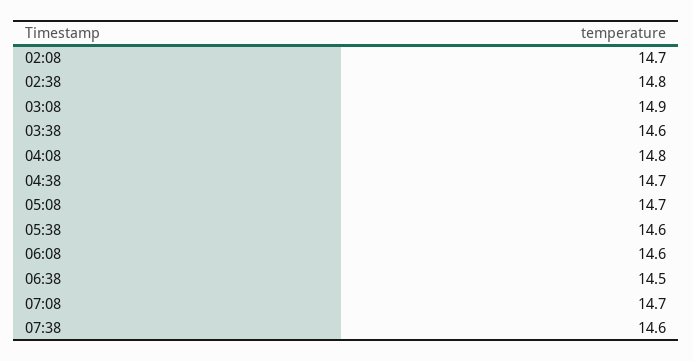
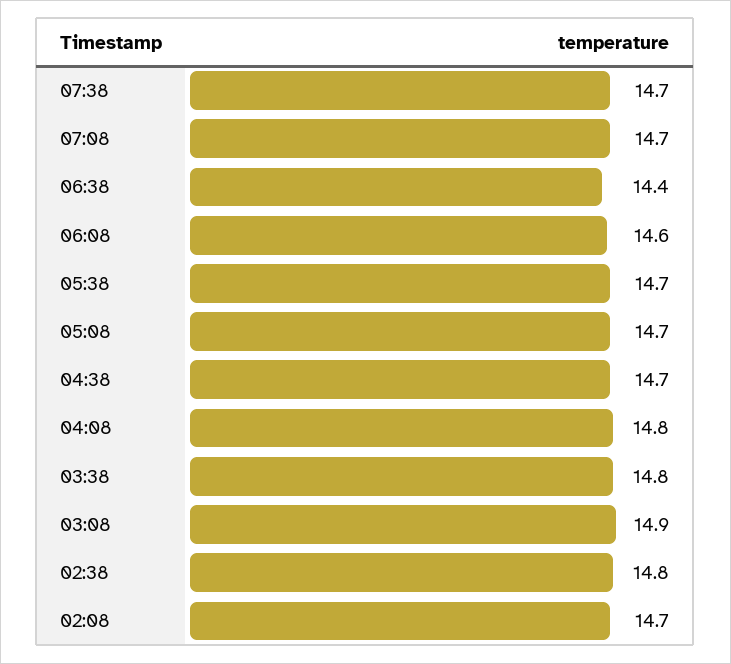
03:38: 14.6 -> 14.8
05:38: 14.6 -> 14.7
06:38: 14.5 -> 14.4
07:38: 14.6 -> 14.7

